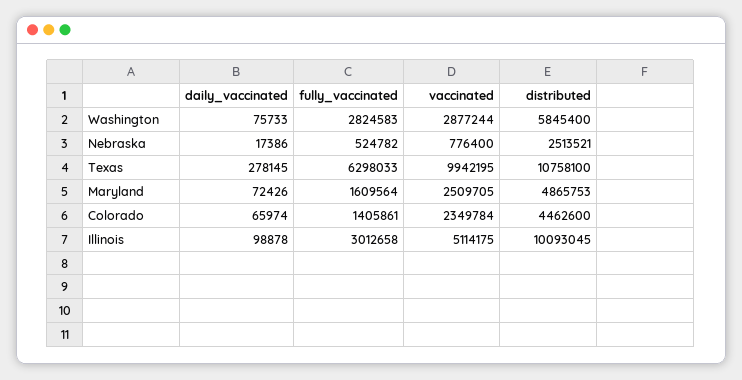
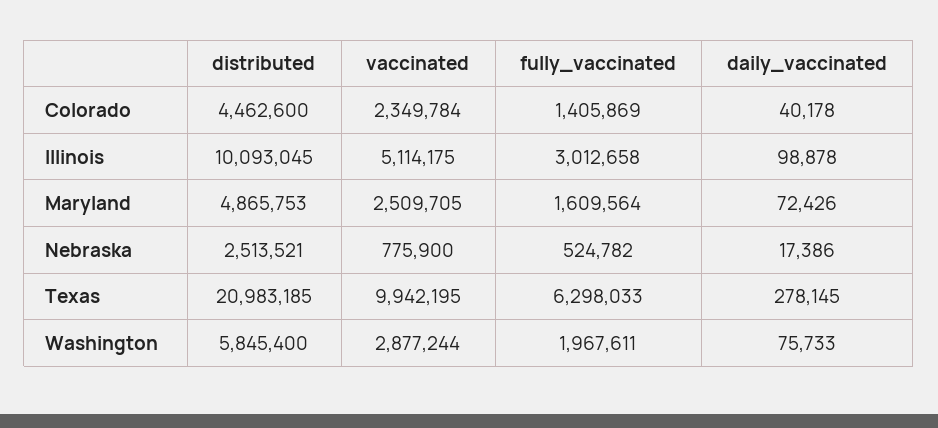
fully_vaccinated, Washington: 2824583 -> 1967611
vaccinated, Nebraska: 776400 -> 775900
distributed, Texas: 10758100 -> 20983185
daily_vaccinated, Colorado: 65974 -> 40178
fully_vaccinated, Colorado: 1405861 -> 1405869

